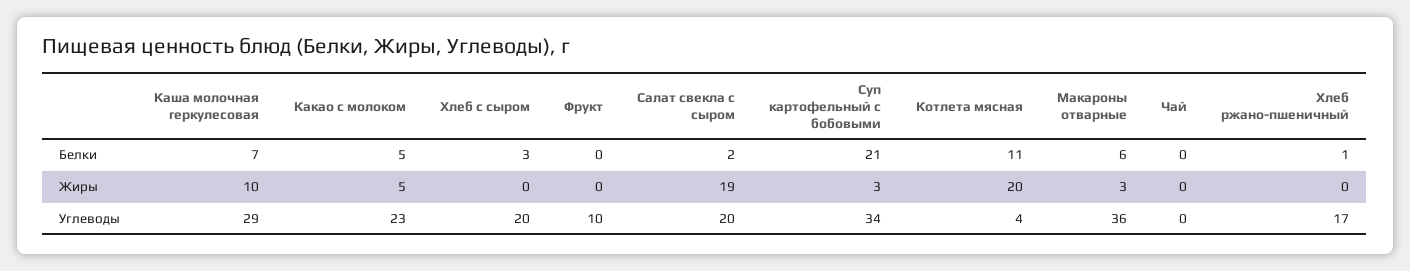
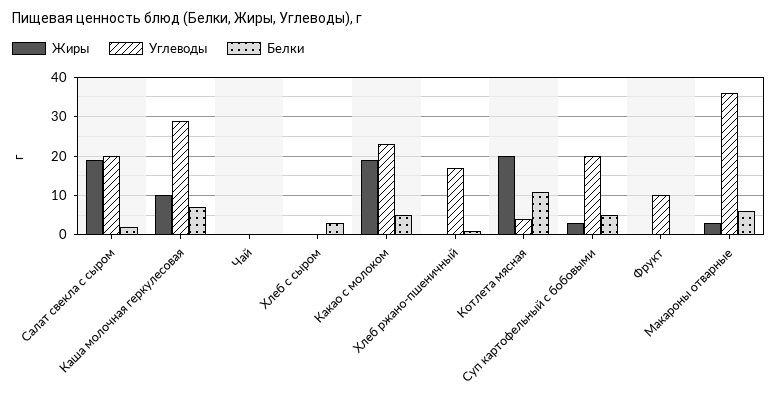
Белки, Суп картофельный с бобовыми: 21 -> 5
Жиры, Какао с молоком: 5 -> 20
Углеводы, Хлеб с сыром: 20 -> 0
Углеводы, Суп картофельный с бобовыми: 34 -> 20

